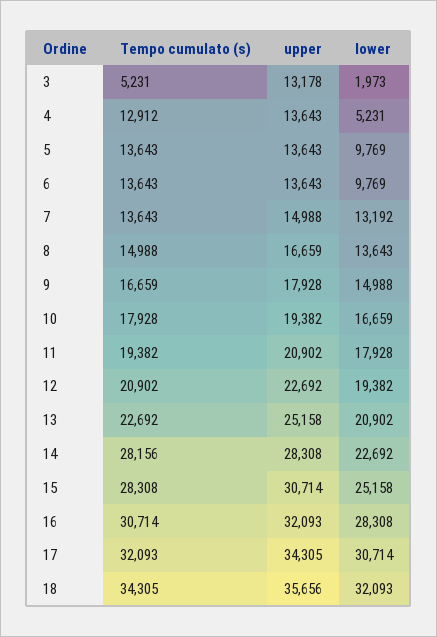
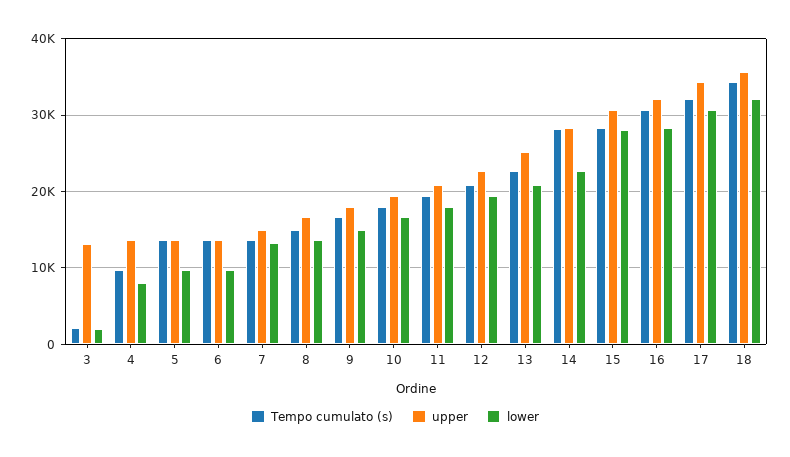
Tempo cumulato (s), 3: 5231 -> 2000
Tempo cumulato (s), 4: 12912 -> 10000
lower, 4: 5231 -> 8000
lower, 15: 25158 -> 28000

